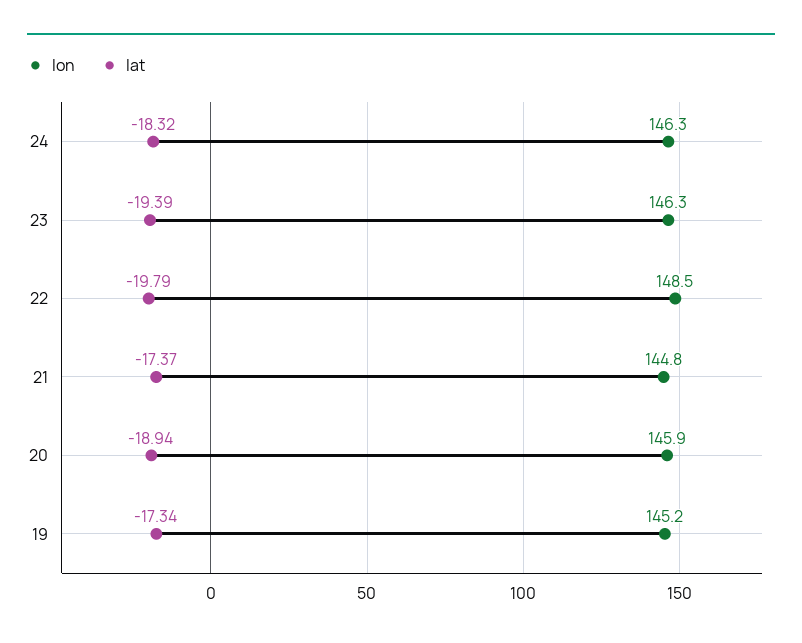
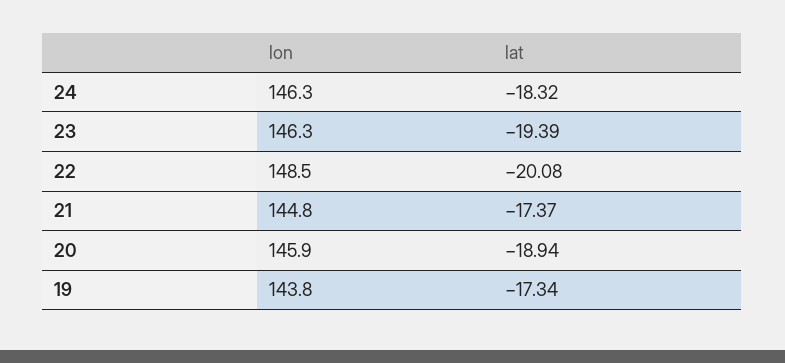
lat, 22: -19.79 -> -20.08
lon, 19: 145.2 -> 143.8

